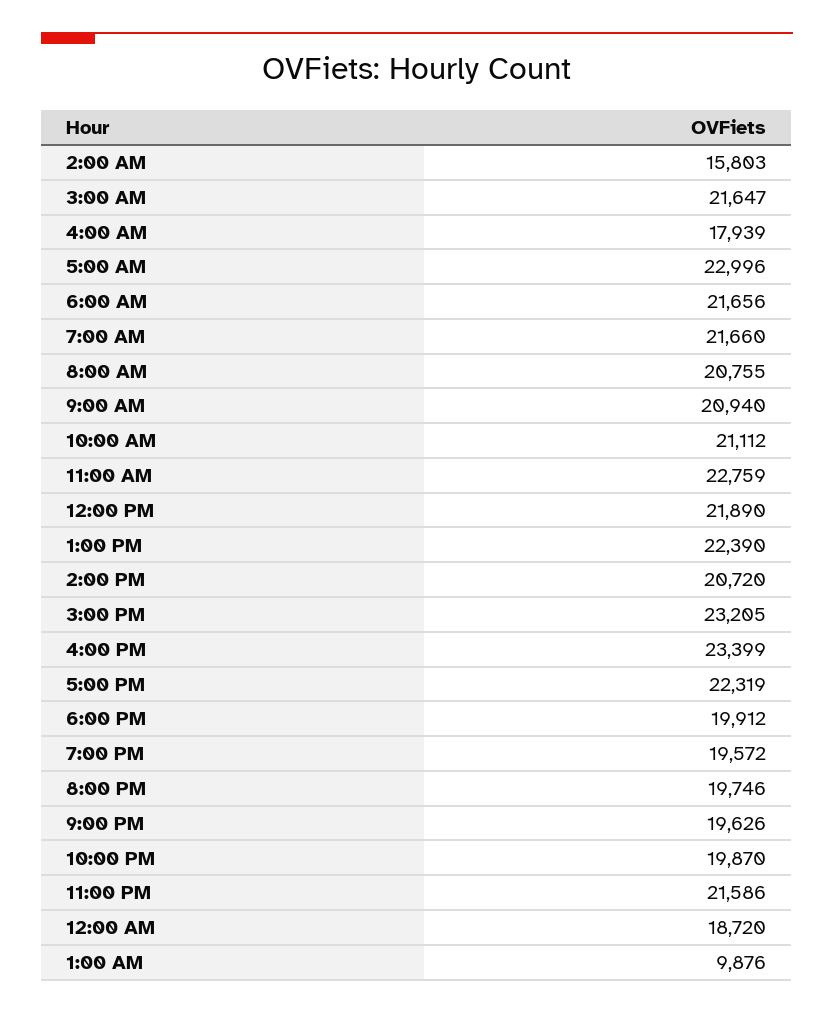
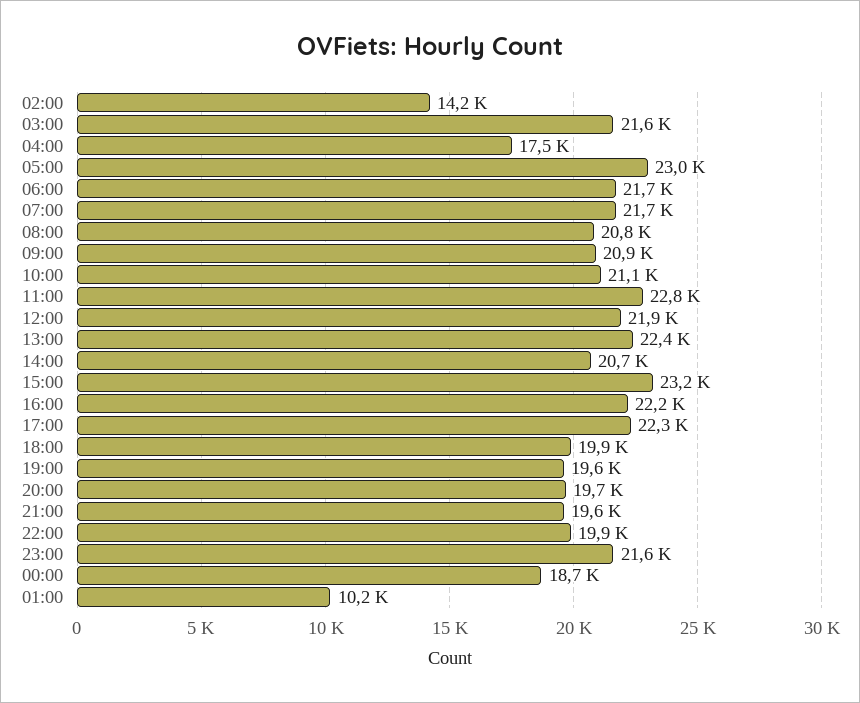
2:00 AM: 15803 -> 14200
4:00 AM: 17939 -> 17500
4:00 PM: 23399 -> 22200
1:00 AM: 9876 -> 10200

